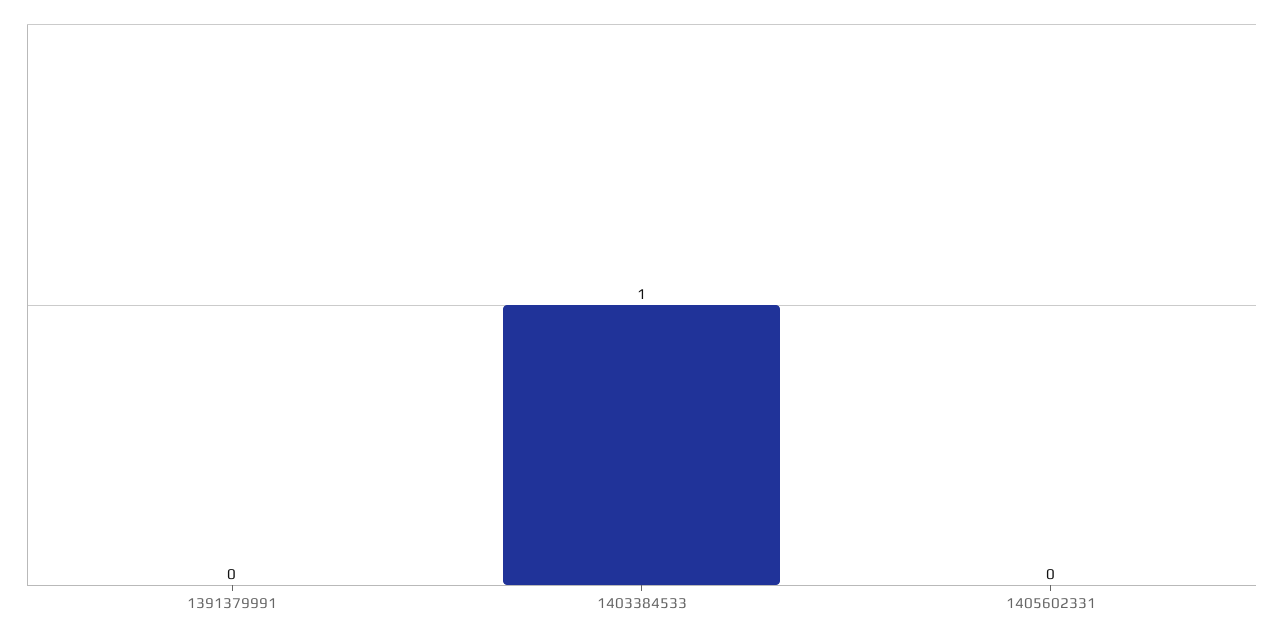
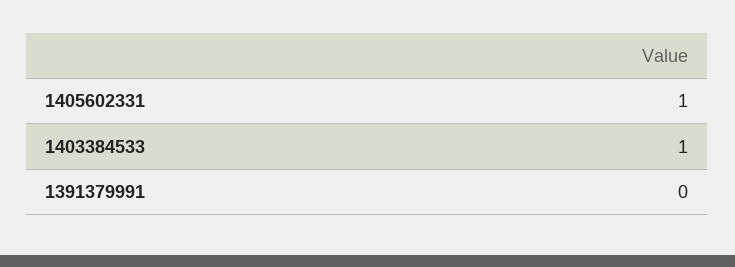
1405602331: 0 -> 1

